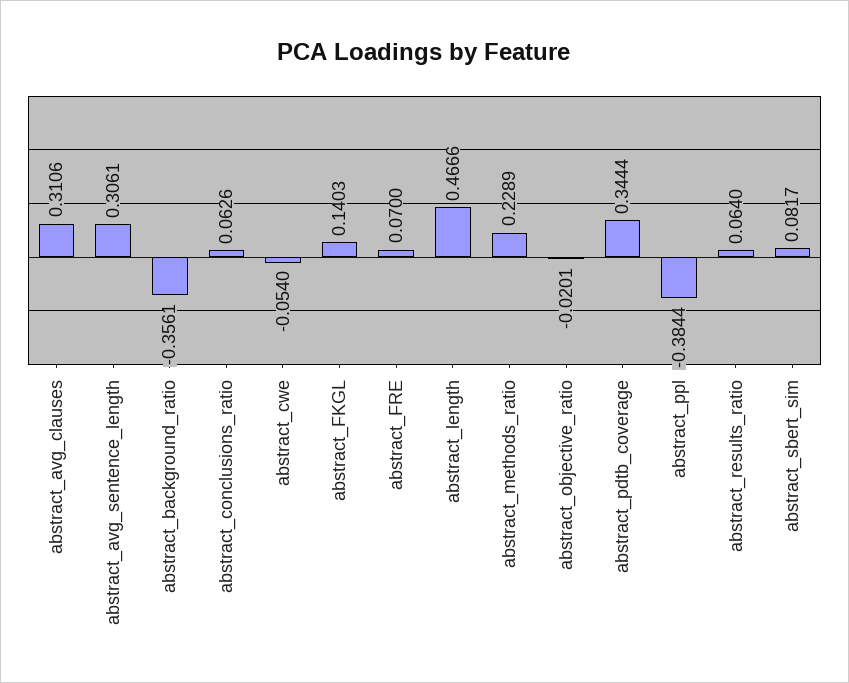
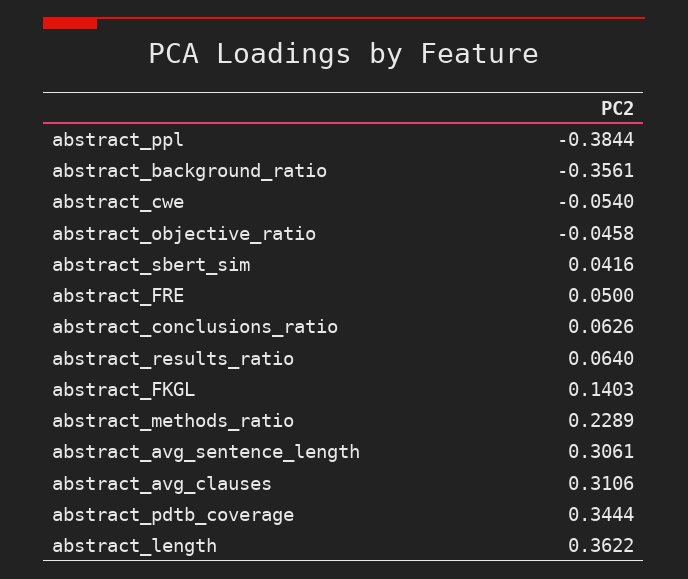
abstract_FRE: 0.07 -> 0.05
abstract_length: 0.4666 -> 0.3622
abstract_objective_ratio: -0.0201 -> -0.0458
abstract_sbert_sim: 0.0817 -> 0.0416

